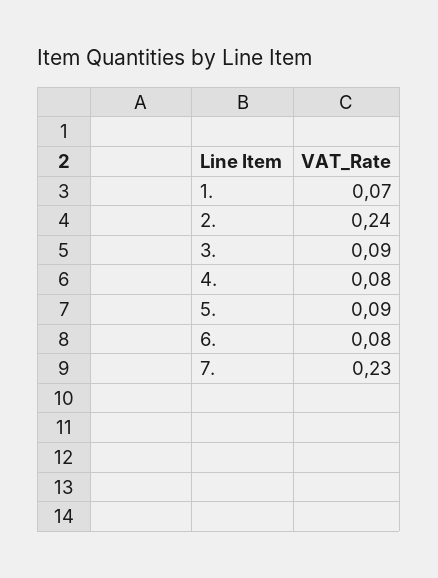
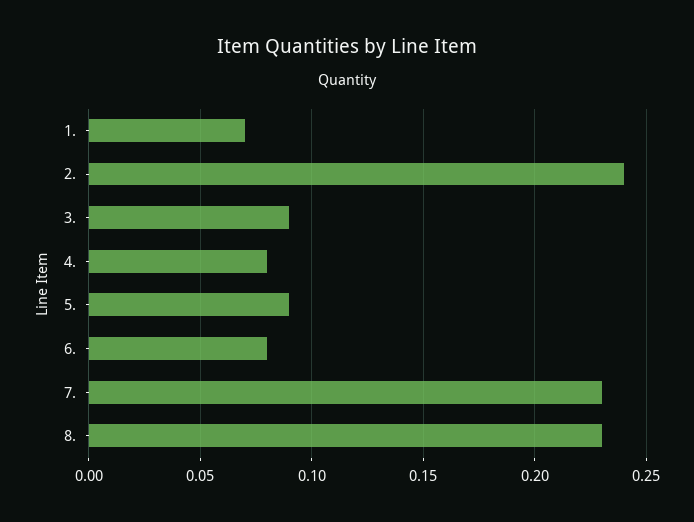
8.: none -> 0.23

